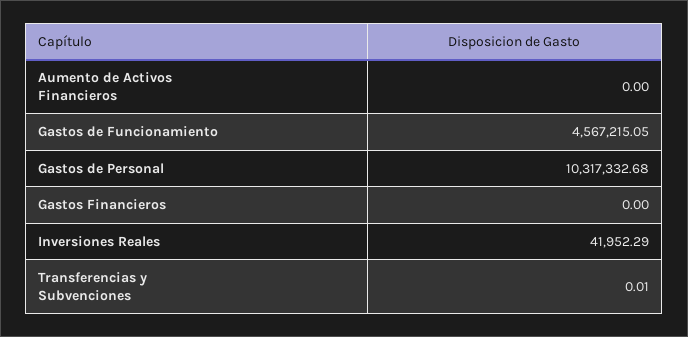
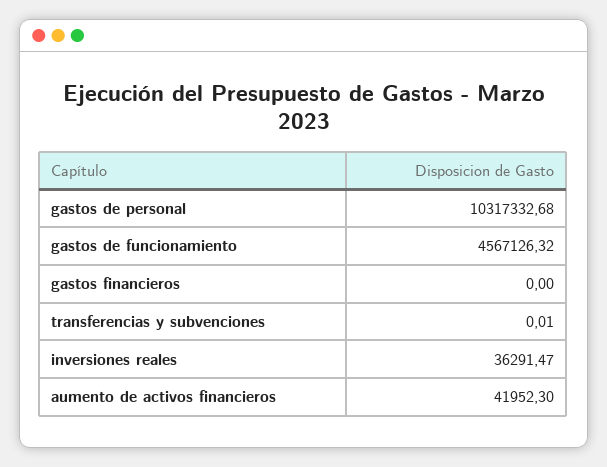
Aumento de Activos Financieros: 0 -> 41952.3
Gastos de Funcionamiento: 4567215.05 -> 4567126.32
Inversiones Reales: 41952.29 -> 36291.47

